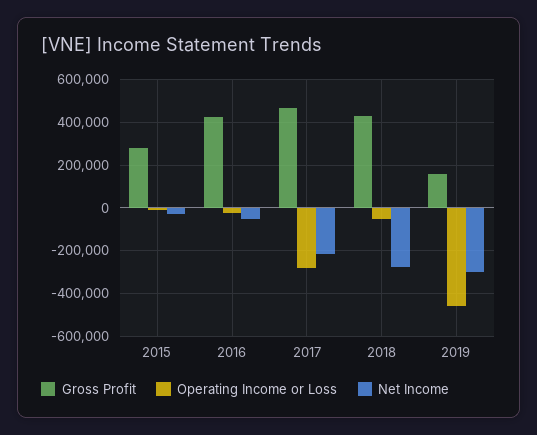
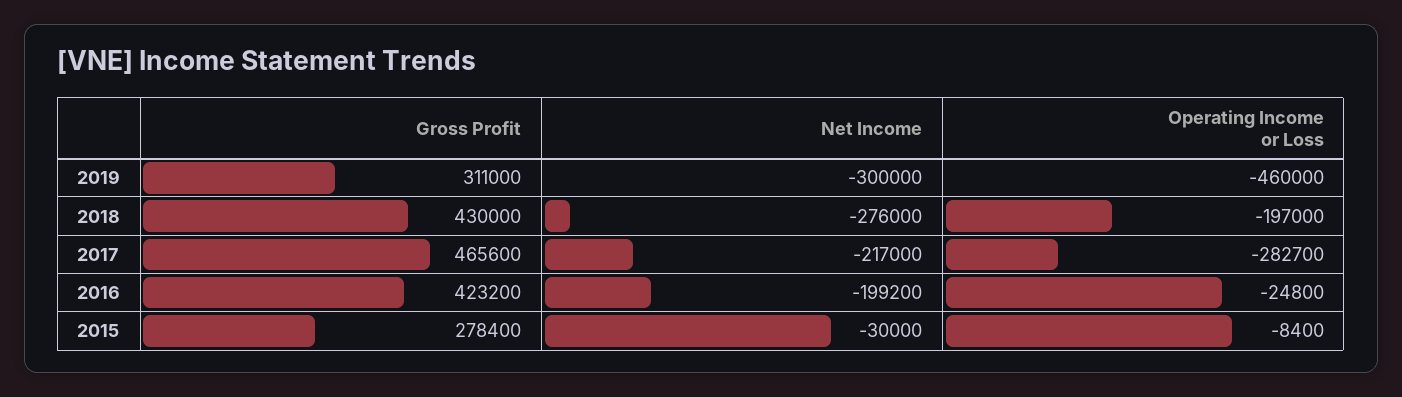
Net Income, 2016: -50000 -> -199200
Operating Income or Loss, 2018: -50000 -> -197000
Gross Profit, 2019: 150000 -> 311000

